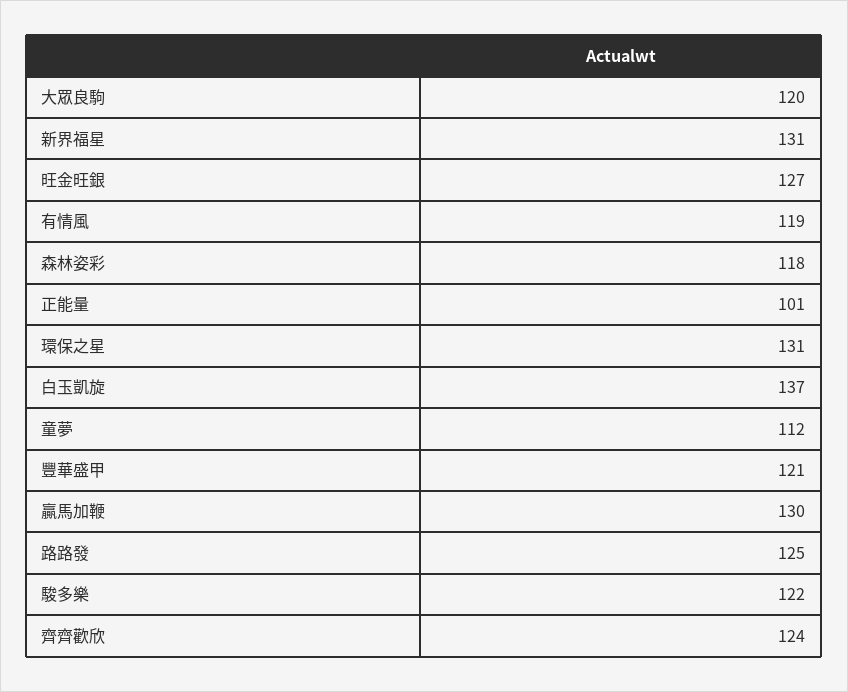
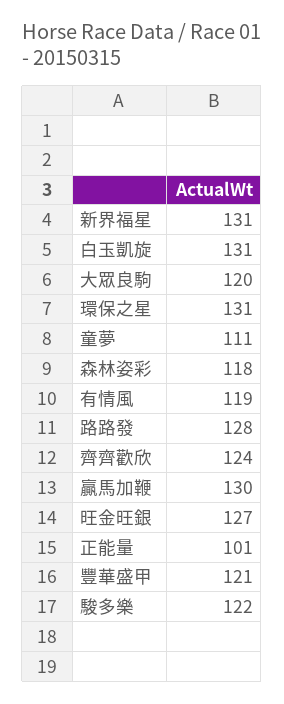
白玉凱旋: 137 -> 131
童夢: 112 -> 111
路路發: 125 -> 128

